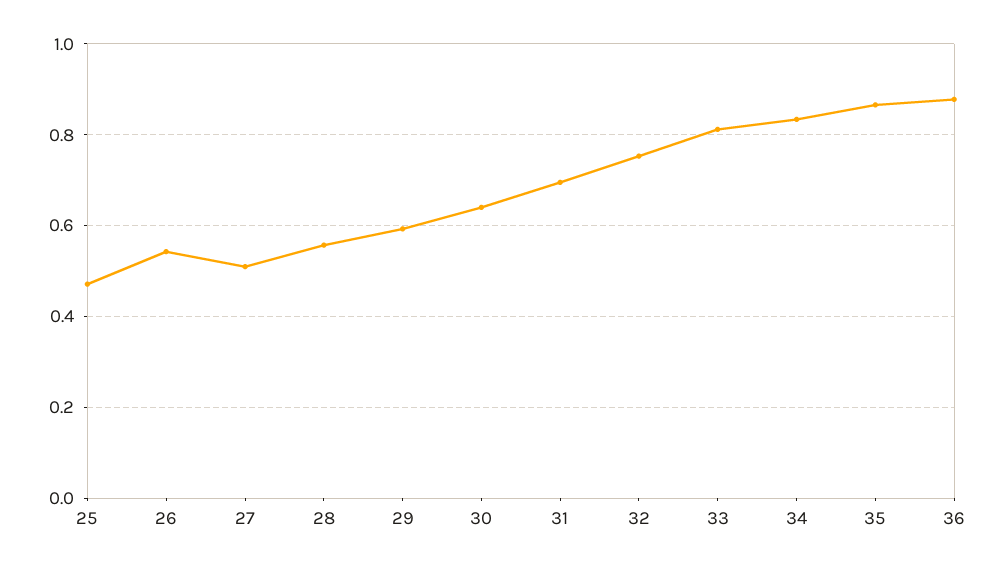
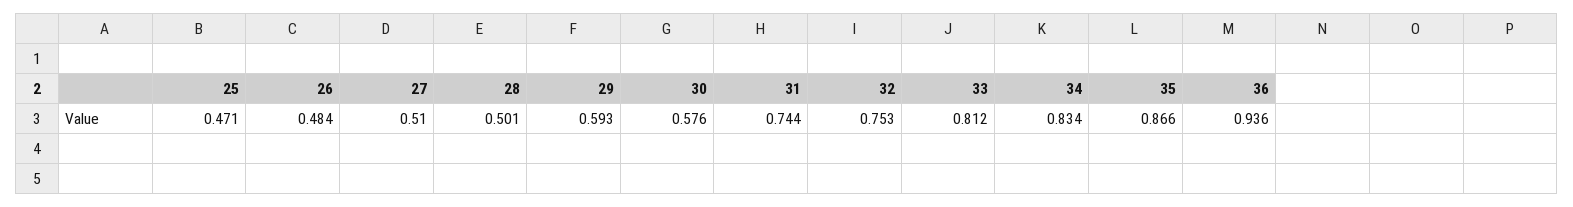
26: 0.54 -> 0.484
28: 0.56 -> 0.501
30: 0.64 -> 0.576
31: 0.7 -> 0.744
36: 0.88 -> 0.936

